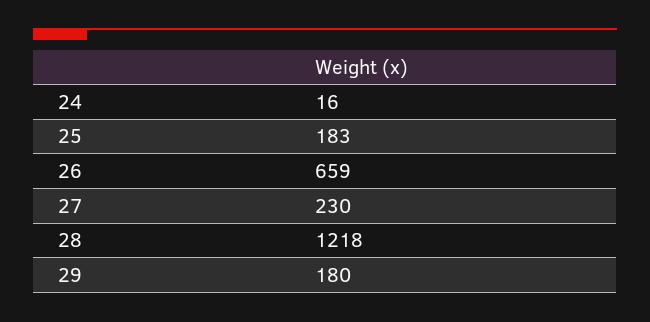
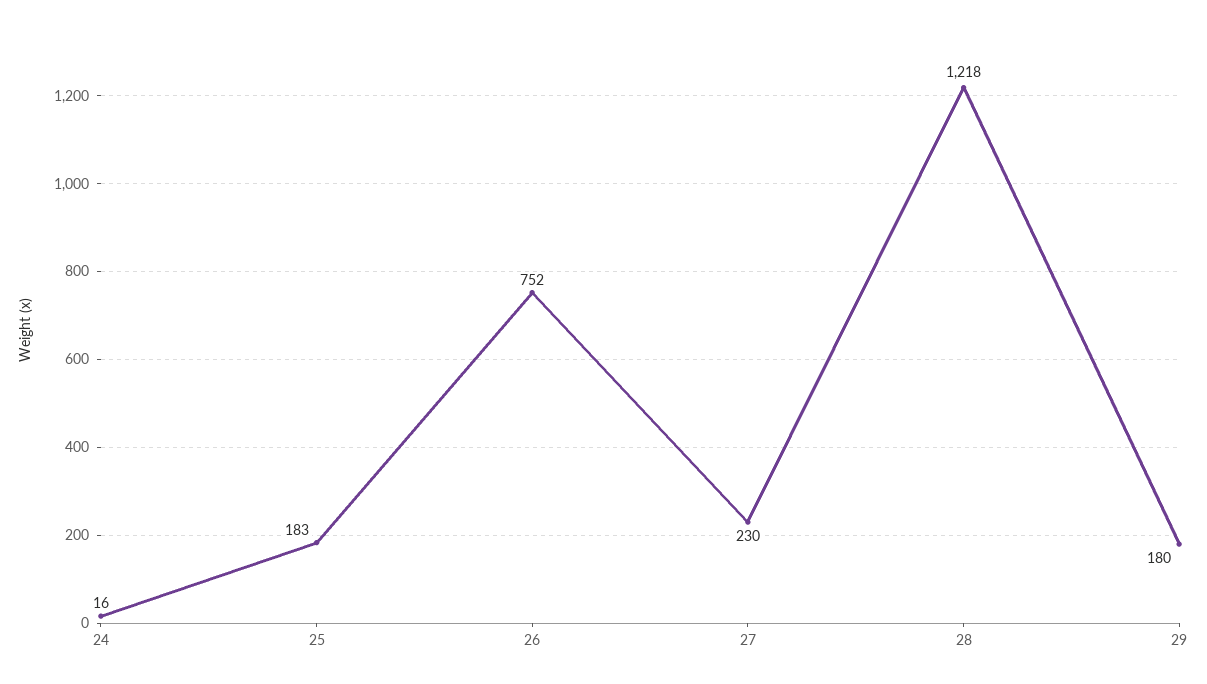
26: 659 -> 752

